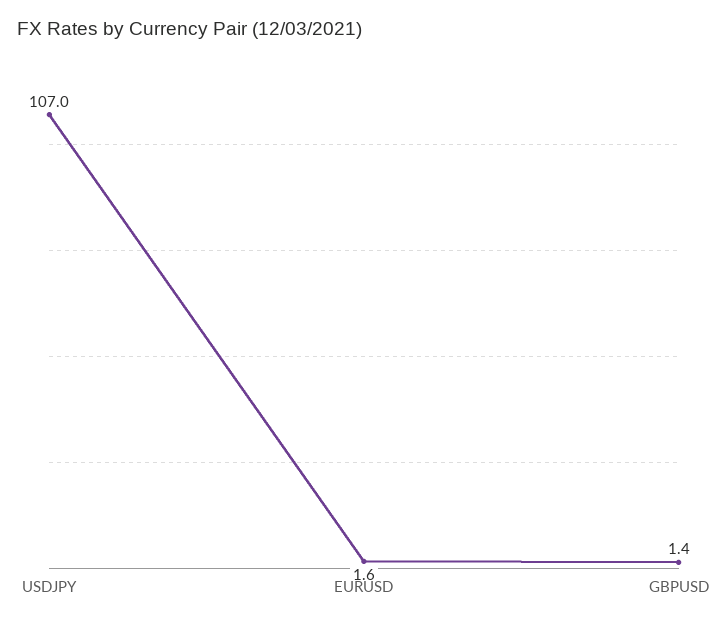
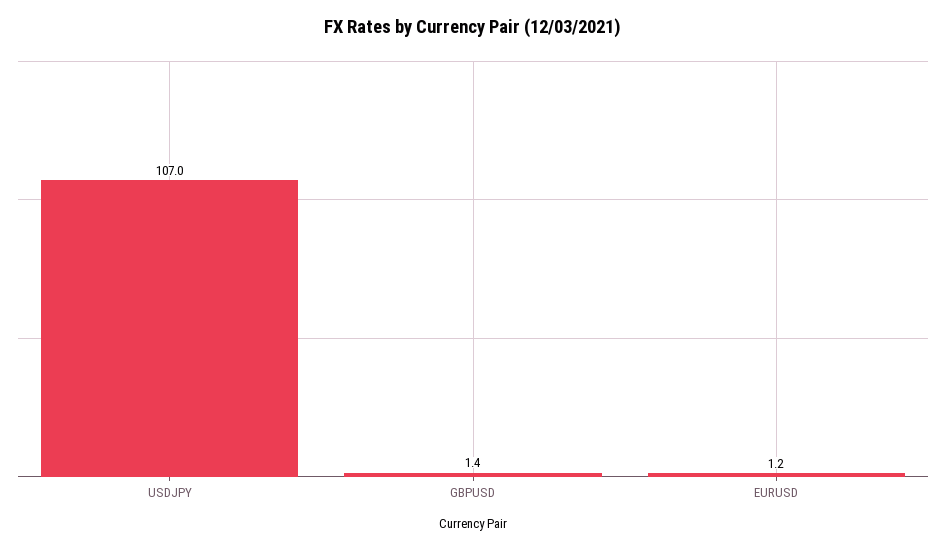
EURUSD: 1.6 -> 1.2

